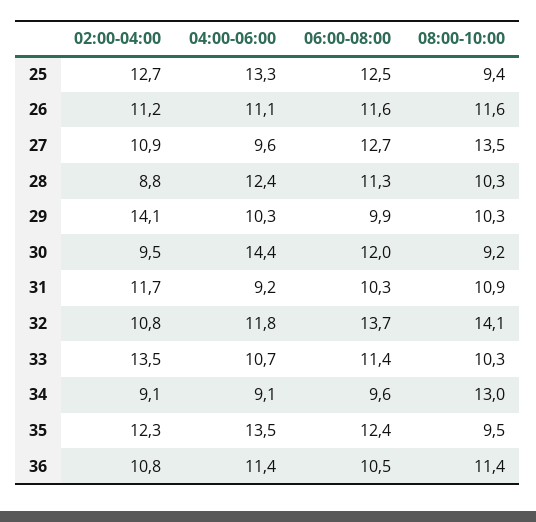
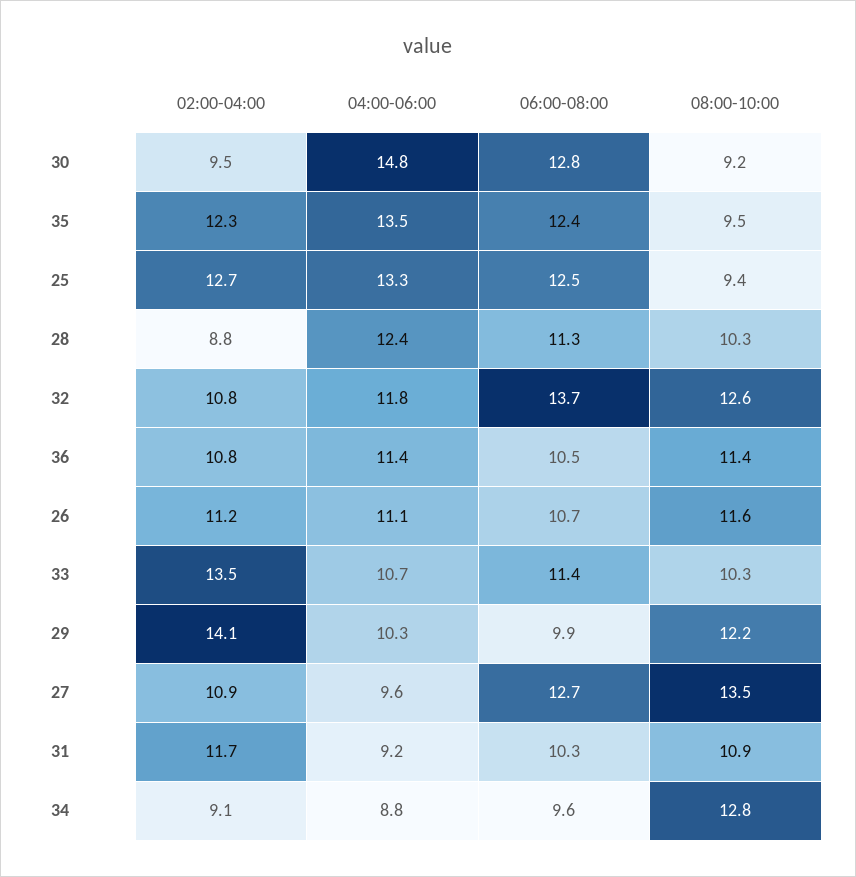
06:00-08:00, 26: 11.6 -> 10.7
08:00-10:00, 29: 10.3 -> 12.2
04:00-06:00, 30: 14.4 -> 14.8
06:00-08:00, 30: 12 -> 12.8
08:00-10:00, 32: 14.1 -> 12.6
04:00-06:00, 34: 9.1 -> 8.8
08:00-10:00, 34: 13 -> 12.8

